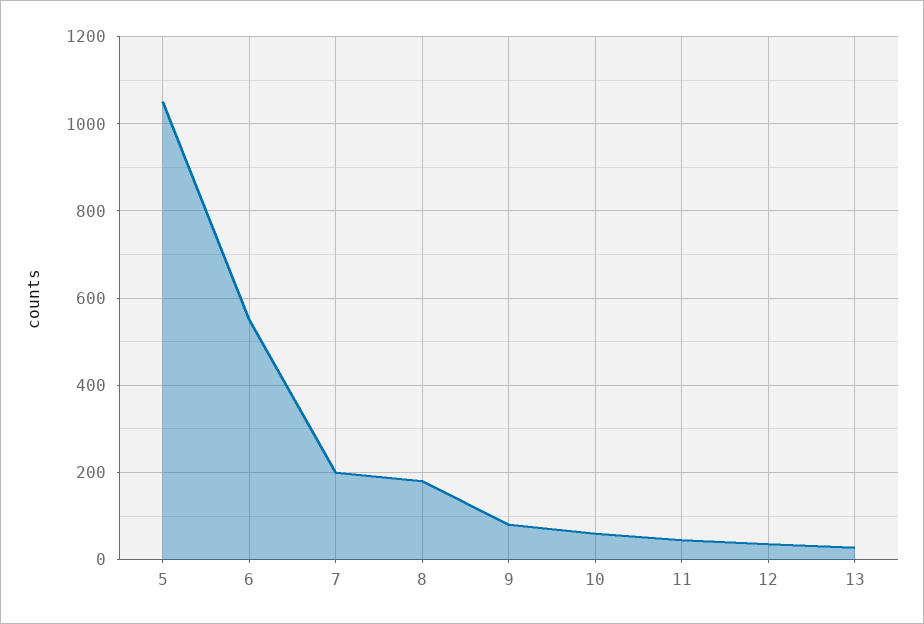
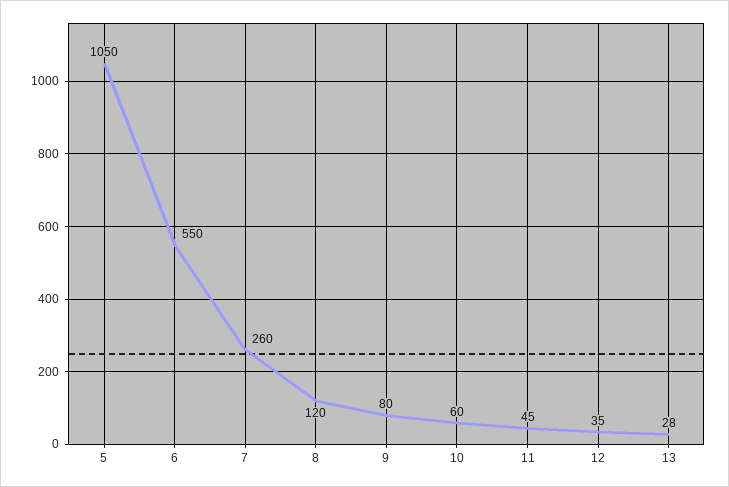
7: 200 -> 260
8: 180 -> 120

